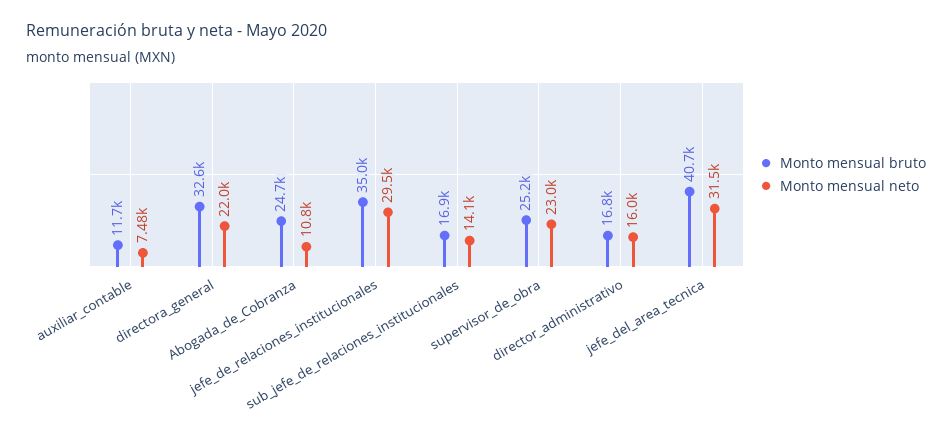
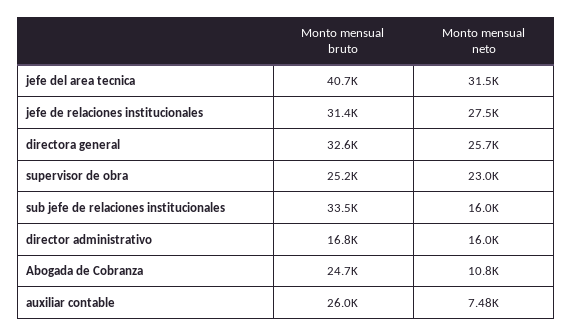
Monto mensual bruto, auxiliar_contable: 11700 -> 26000
Monto mensual neto, directora_general: 22000 -> 25700
Monto mensual bruto, jefe_de_relaciones_institucionales: 35000 -> 31400
Monto mensual neto, jefe_de_relaciones_institucionales: 29500 -> 27500
Monto mensual bruto, sub_jefe_de_relaciones_institucionales: 16900 -> 33500
Monto mensual neto, sub_jefe_de_relaciones_institucionales: 14100 -> 16000

